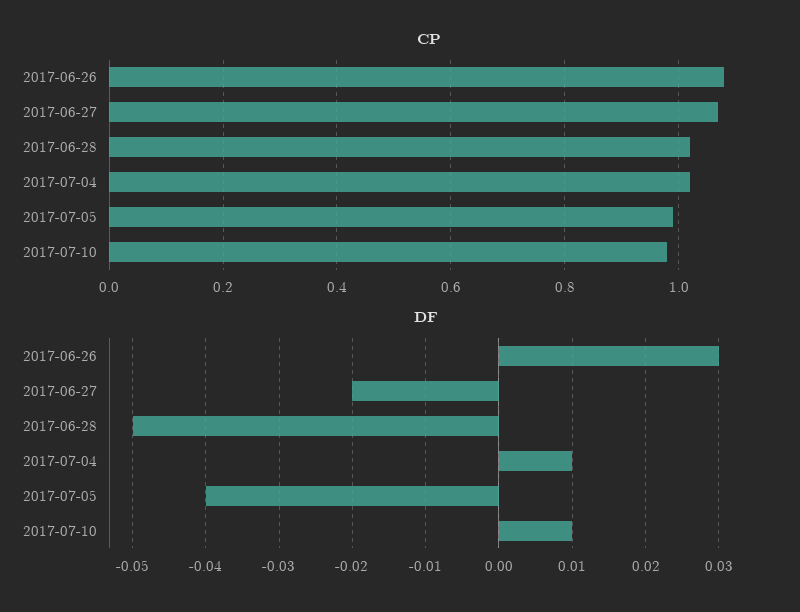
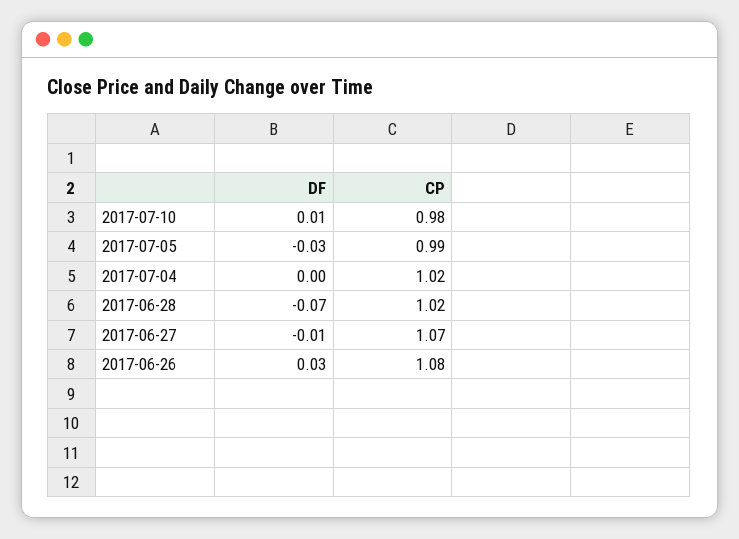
DF, 2017-06-27: -0.02 -> -0.01
DF, 2017-06-28: -0.05 -> -0.07
DF, 2017-07-04: 0.01 -> 0
DF, 2017-07-05: -0.04 -> -0.03

